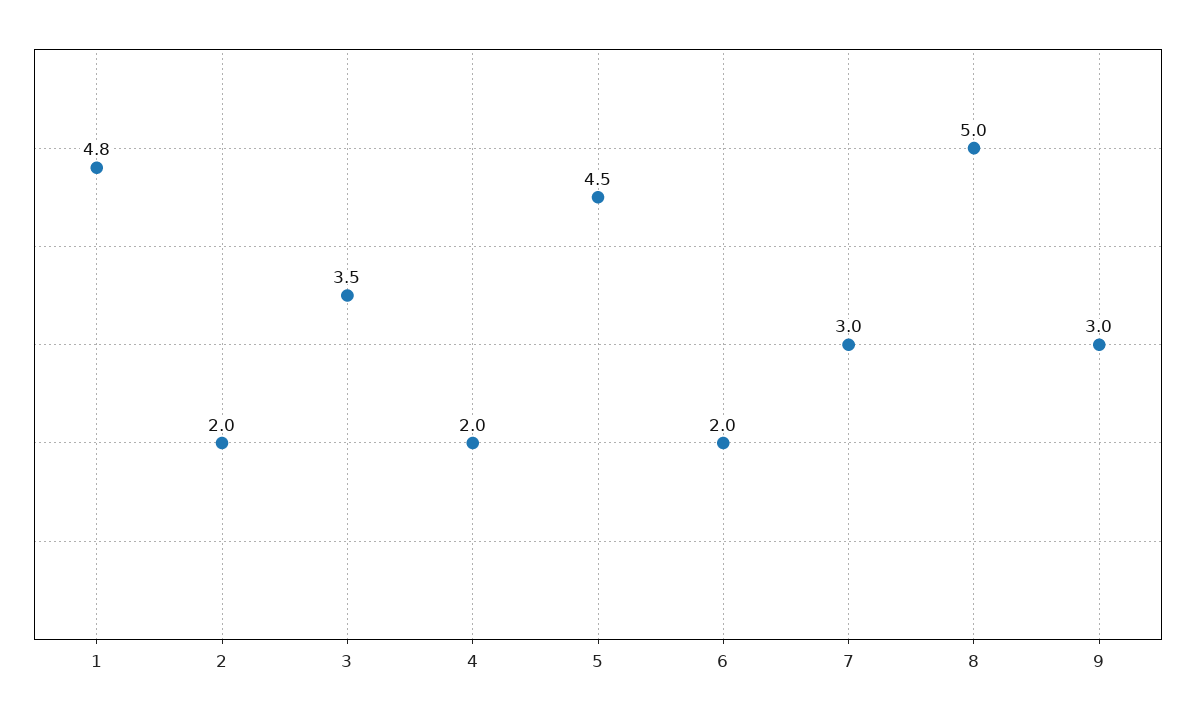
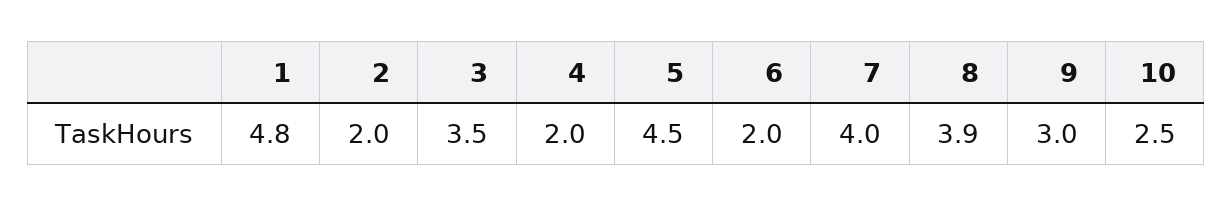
7: 3 -> 4
8: 5 -> 3.9
10: none -> 2.5

